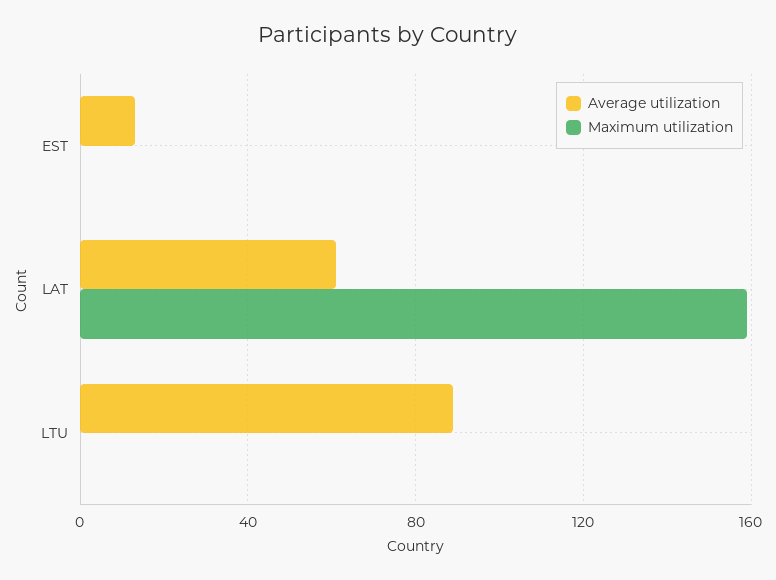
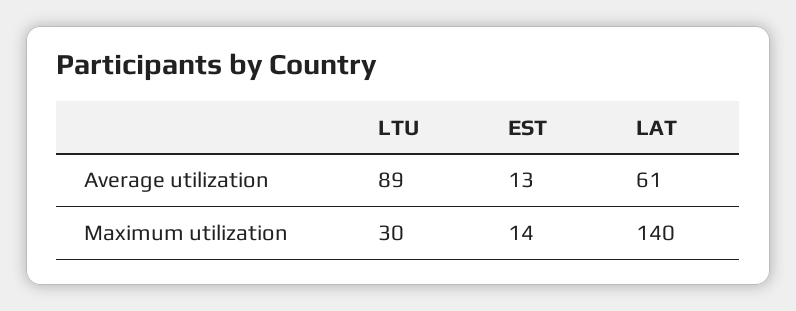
Maximum utilization, EST: 0 -> 14
Maximum utilization, LAT: 160 -> 140
Maximum utilization, LTU: 0 -> 30

